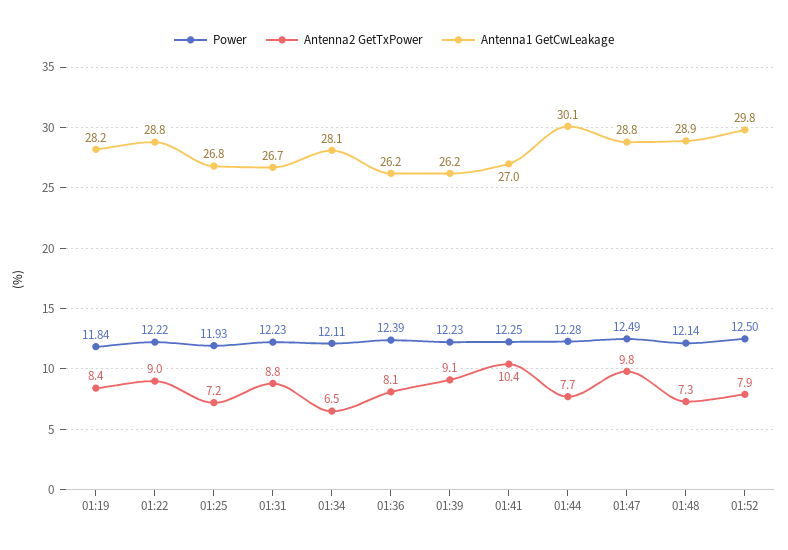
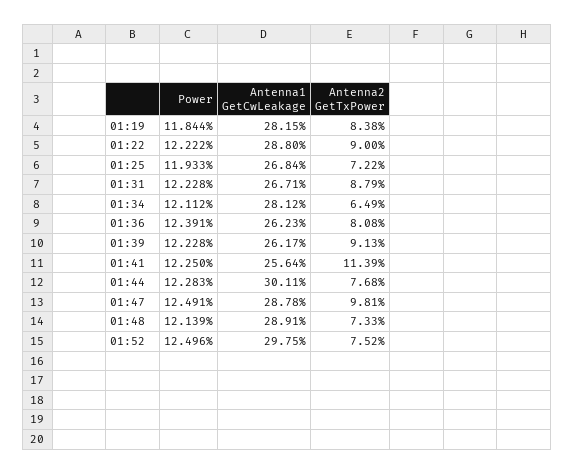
Antenna2 GetTxPower, 01:41: 10.4 -> 11.39
Antenna1 GetCwLeakage, 01:41: 27 -> 25.64
Antenna2 GetTxPower, 01:52: 7.9 -> 7.52

